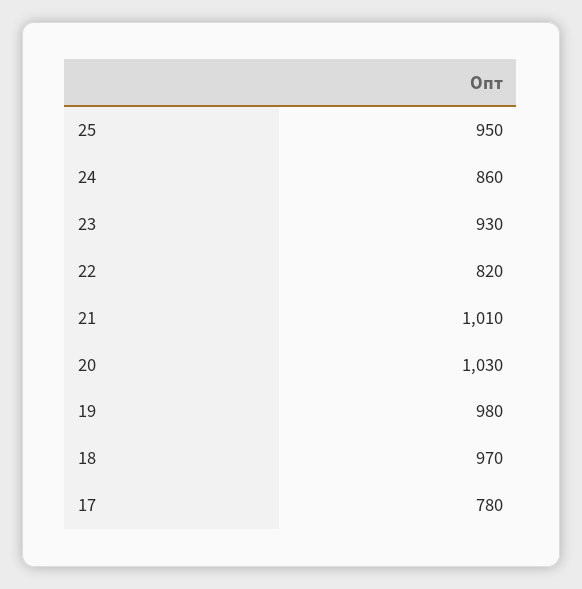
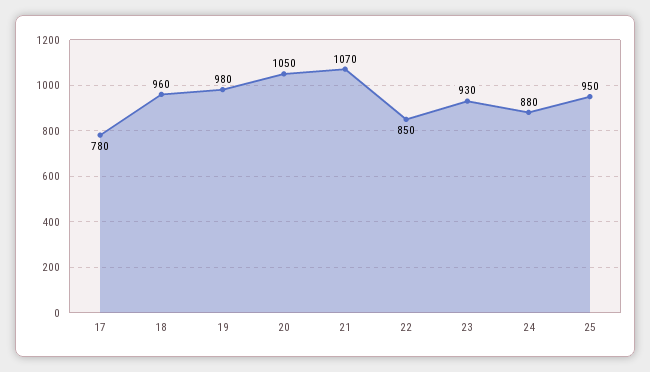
24: 860 -> 880
22: 820 -> 850
21: 1010 -> 1070
20: 1030 -> 1050
18: 970 -> 960

